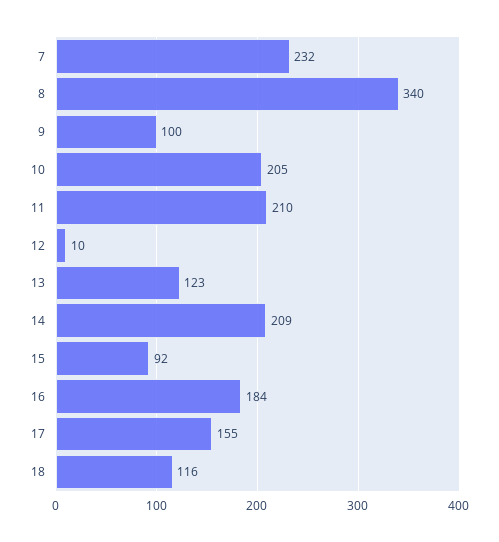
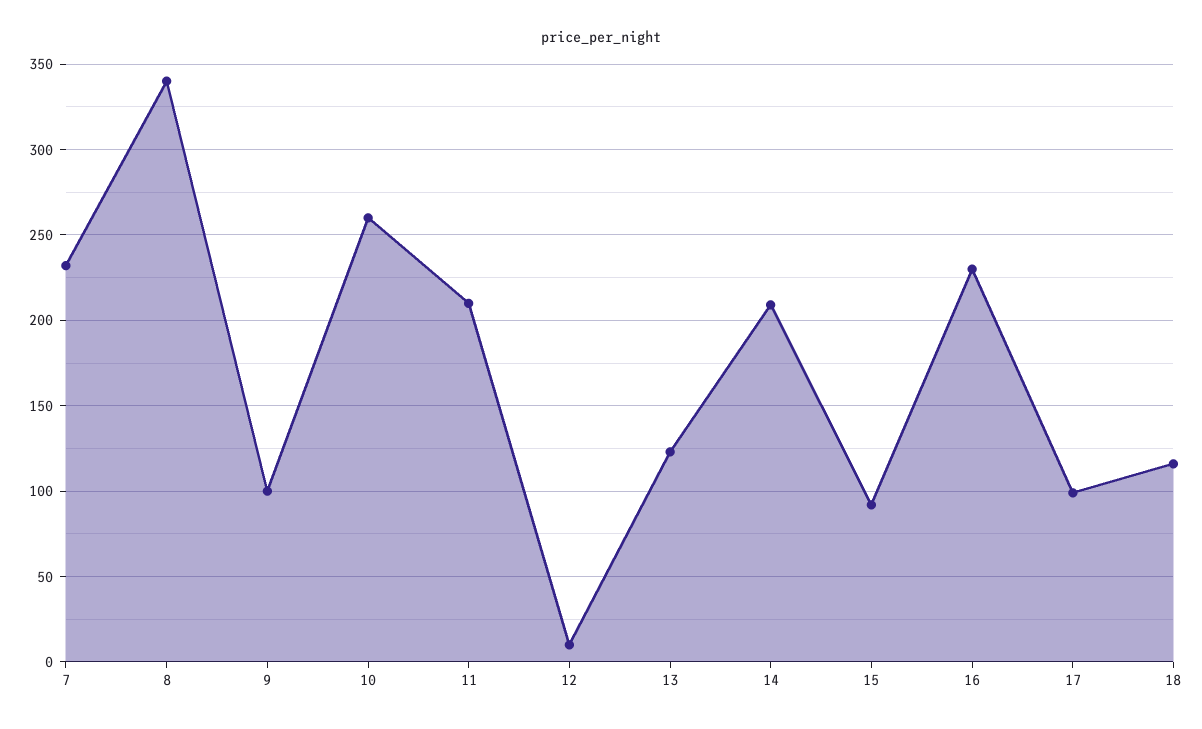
10: 205 -> 260
16: 184 -> 230
17: 155 -> 100

